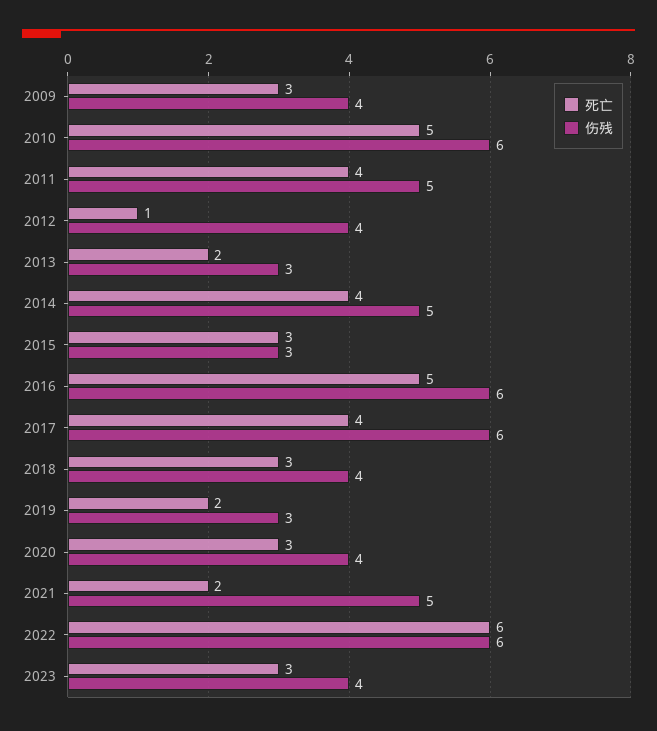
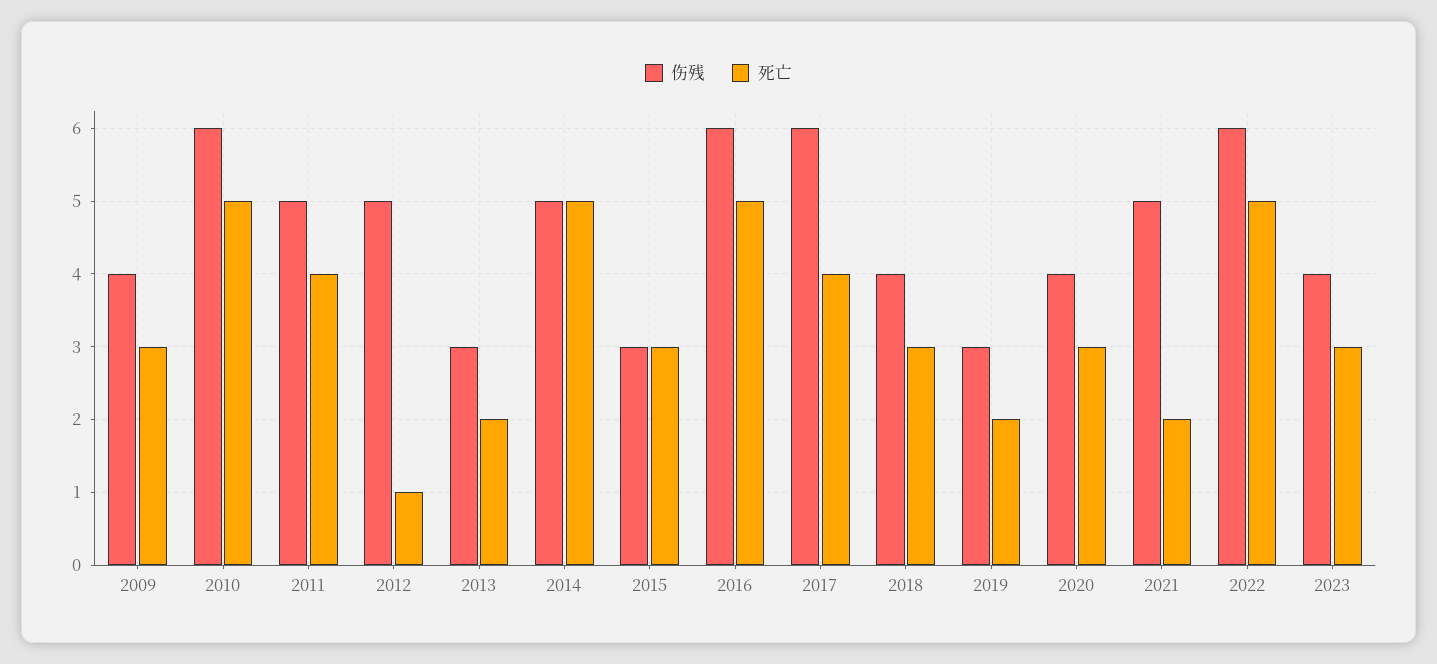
伤残, 2012: 4 -> 5
死亡, 2014: 4 -> 5
死亡, 2022: 6 -> 5

